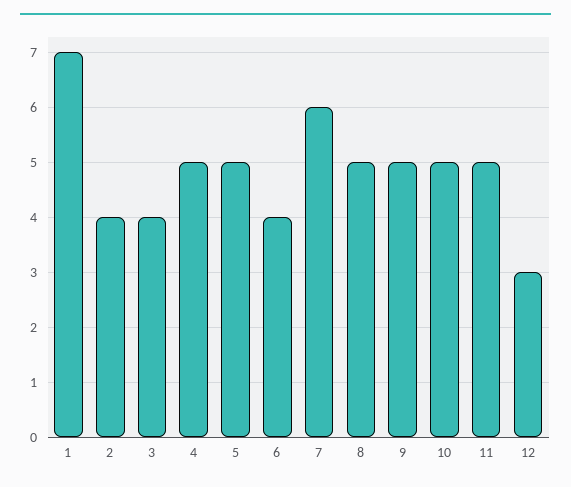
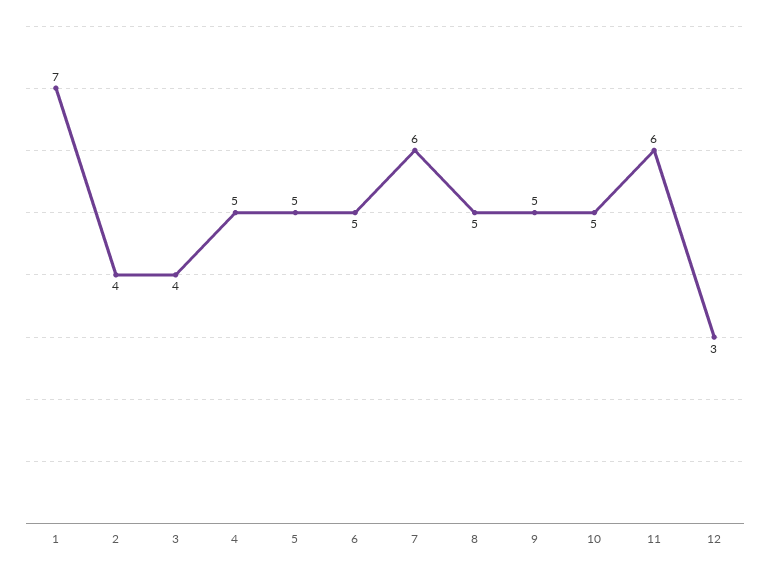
6: 4 -> 5
11: 5 -> 6

